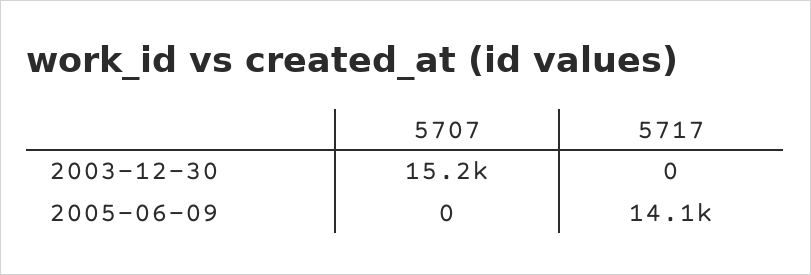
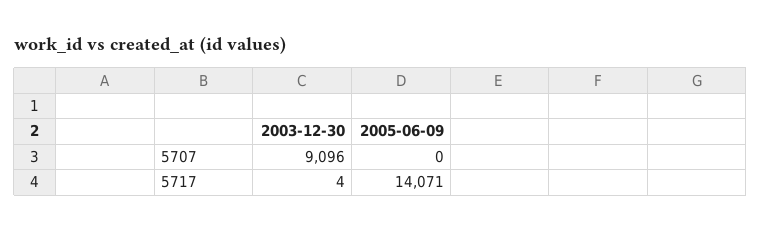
5707, 2003-12-30: 15200 -> 9096
5717, 2003-12-30: 0 -> 4

